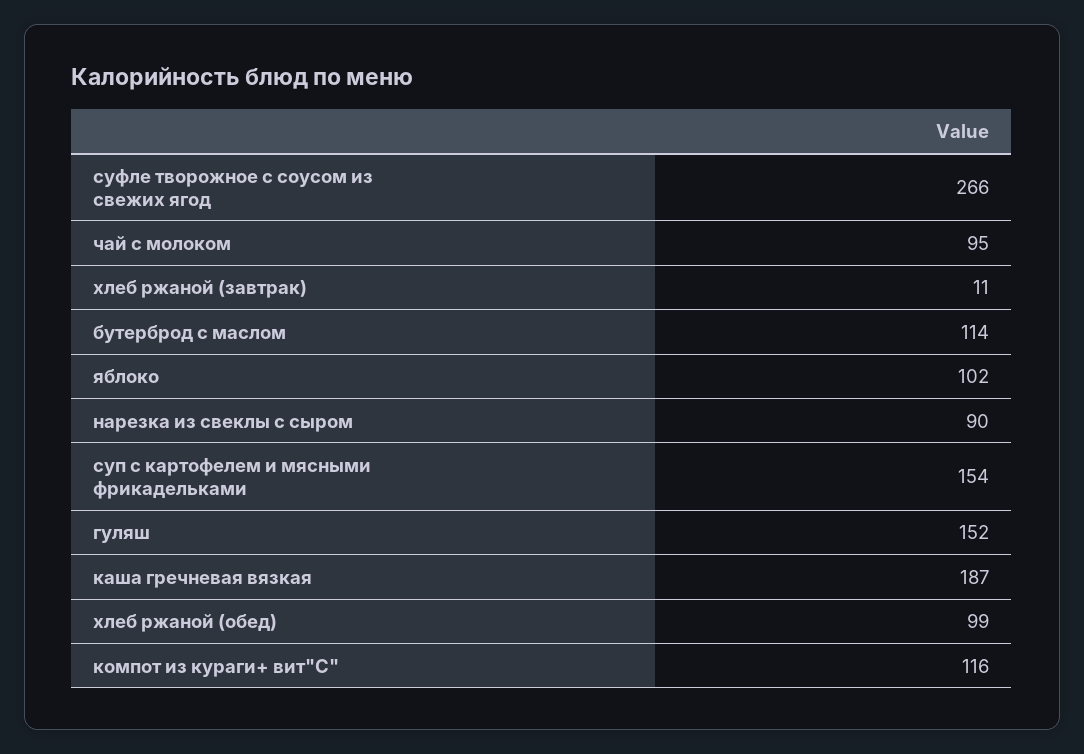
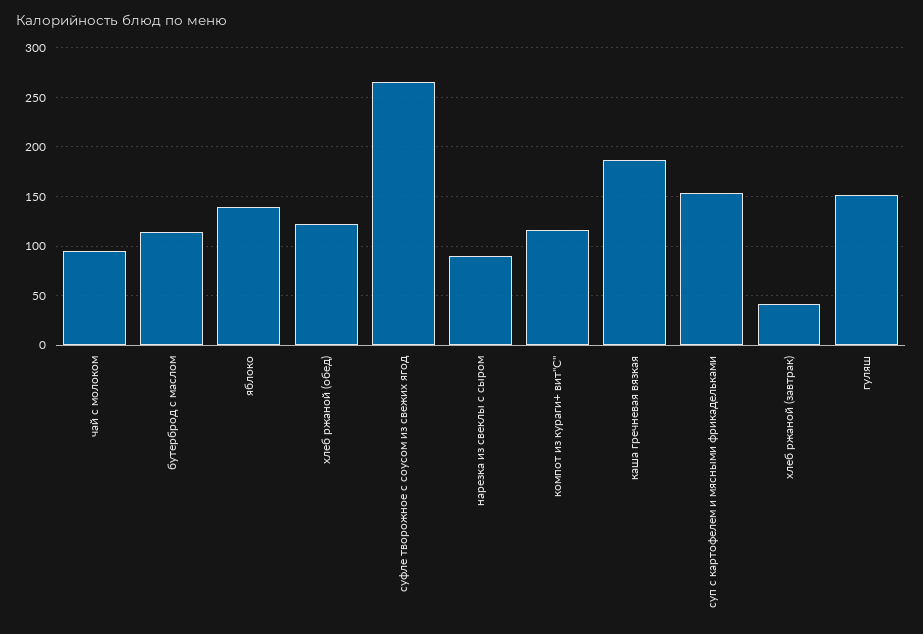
хлеб ржаной (завтрак): 11 -> 40
яблоко: 102 -> 140
хлеб ржаной (обед): 99 -> 120

